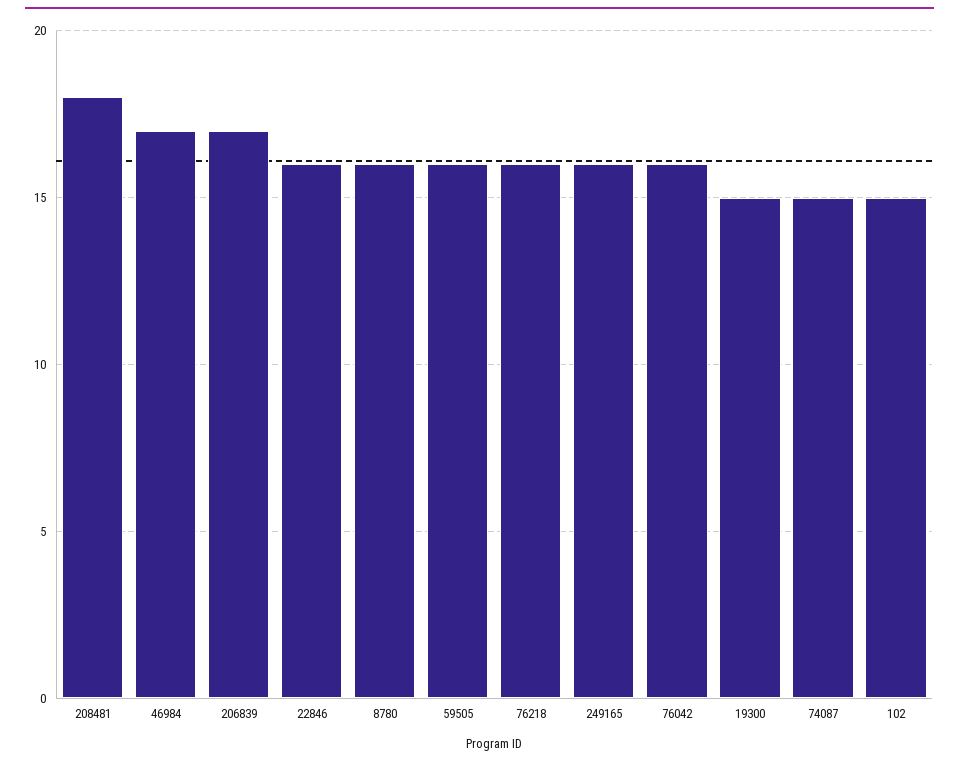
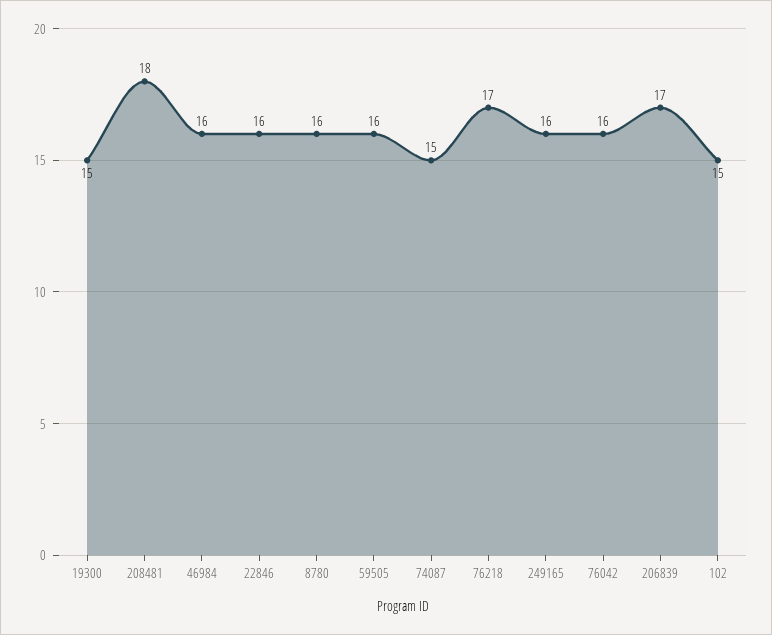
46984: 17 -> 16
76218: 16 -> 17

